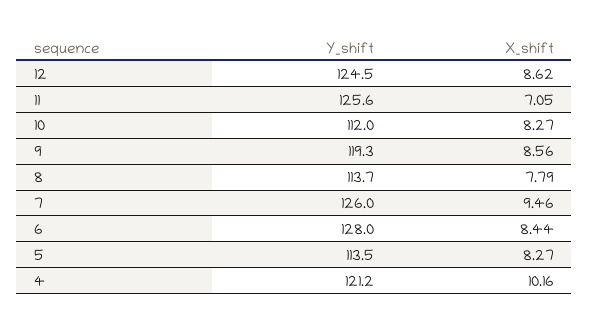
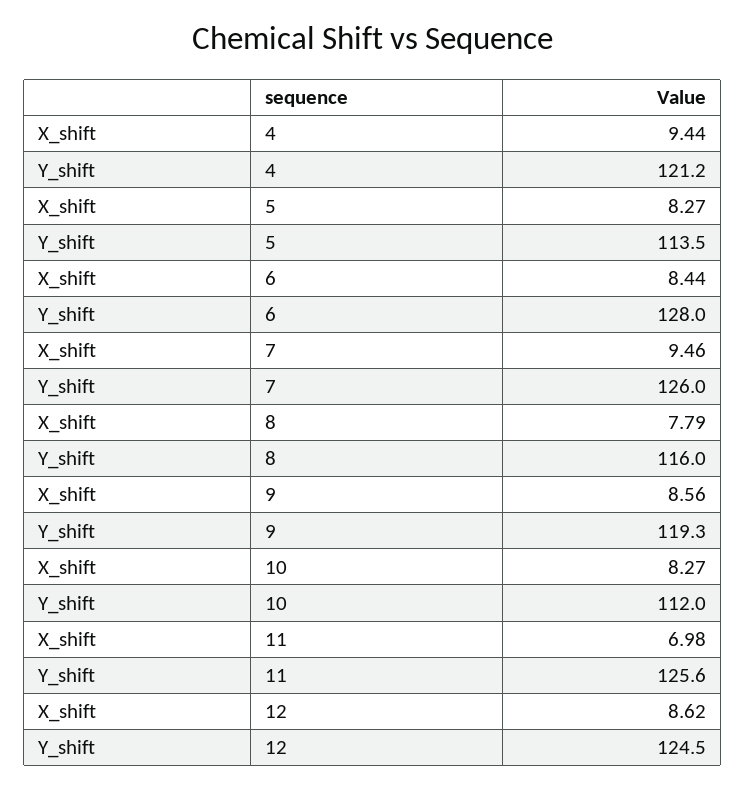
X_shift, 11: 7.05 -> 6.98
Y_shift, 8: 113.7 -> 116
X_shift, 4: 10.16 -> 9.44

